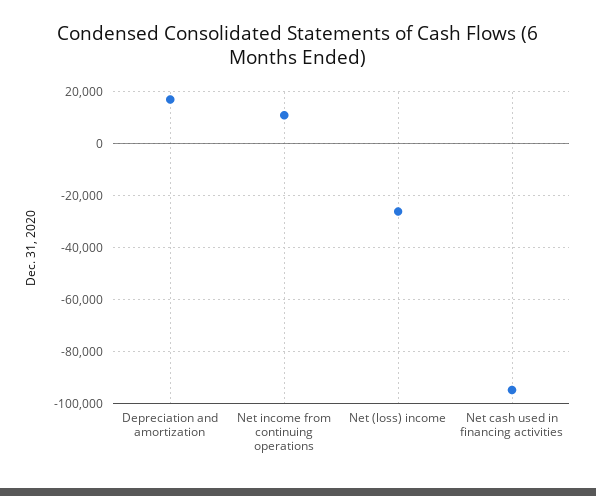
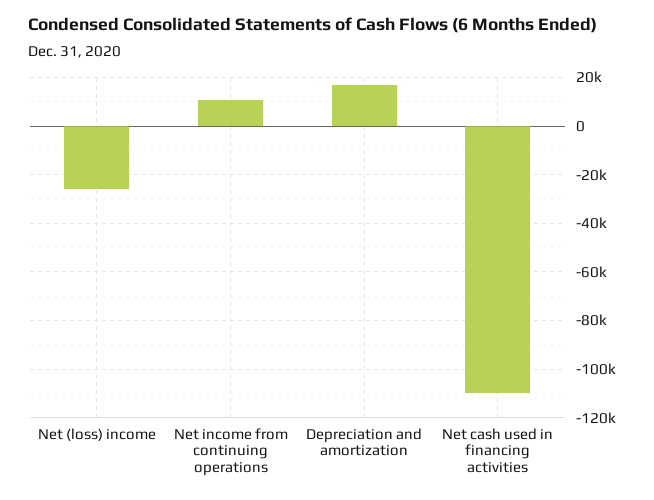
Net cash used in financing activities: -95000 -> -110000

